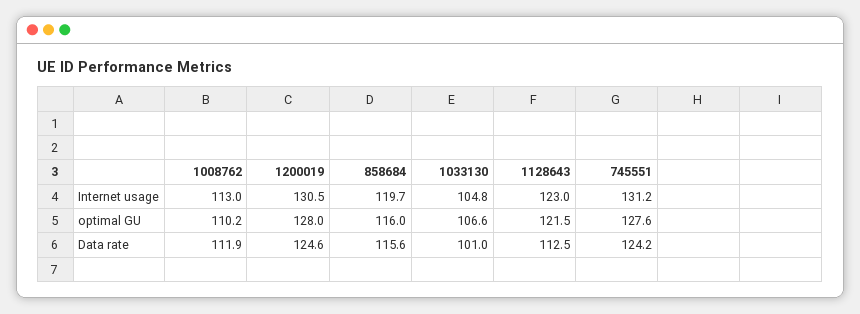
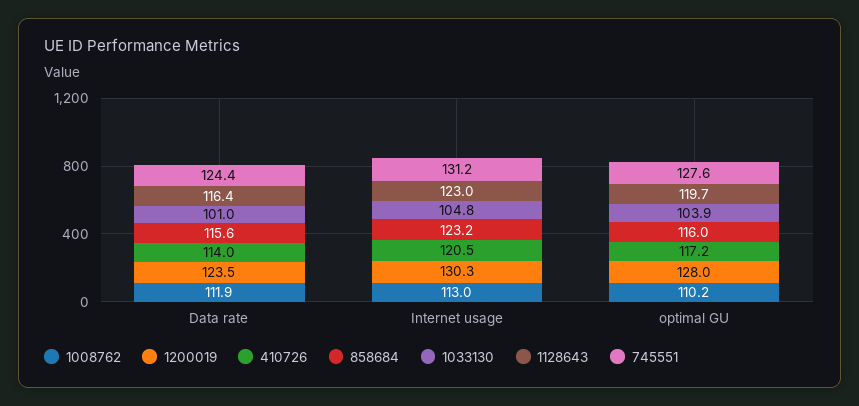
1200019, Internet usage: 130.5 -> 130.3
858684, Internet usage: 119.7 -> 123.2
1033130, optimal GU: 106.6 -> 103.9
1128643, optimal GU: 121.5 -> 119.7
1200019, Data rate: 124.6 -> 123.5
1128643, Data rate: 112.5 -> 116.4
745551, Data rate: 124.2 -> 124.4
410726, Data rate: none -> 114
410726, Internet usage: none -> 120.5
410726, optimal GU: none -> 117.2

